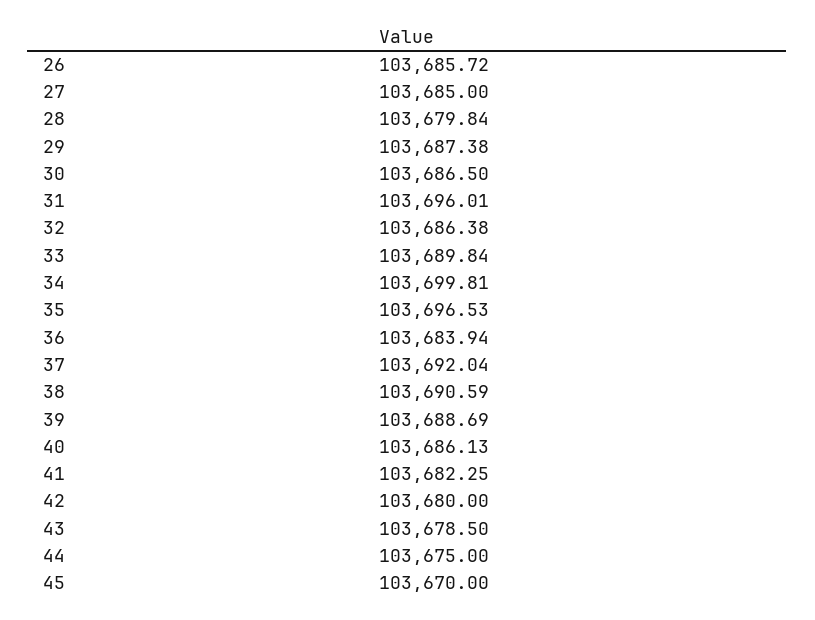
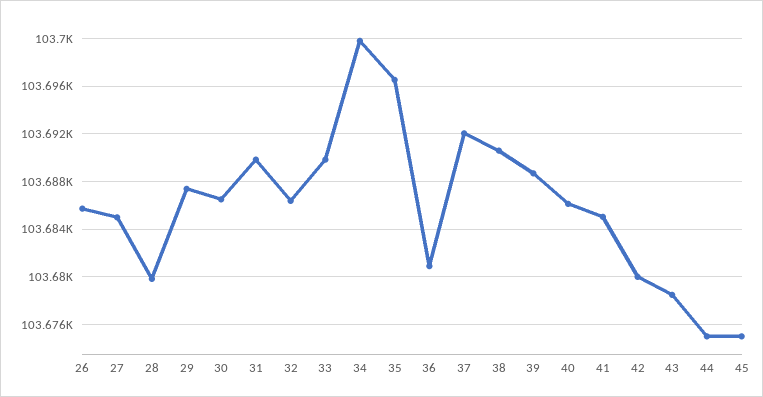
31: 103696.01 -> 103690
36: 103683.94 -> 103681
41: 103682.25 -> 103685
45: 103670 -> 103675

